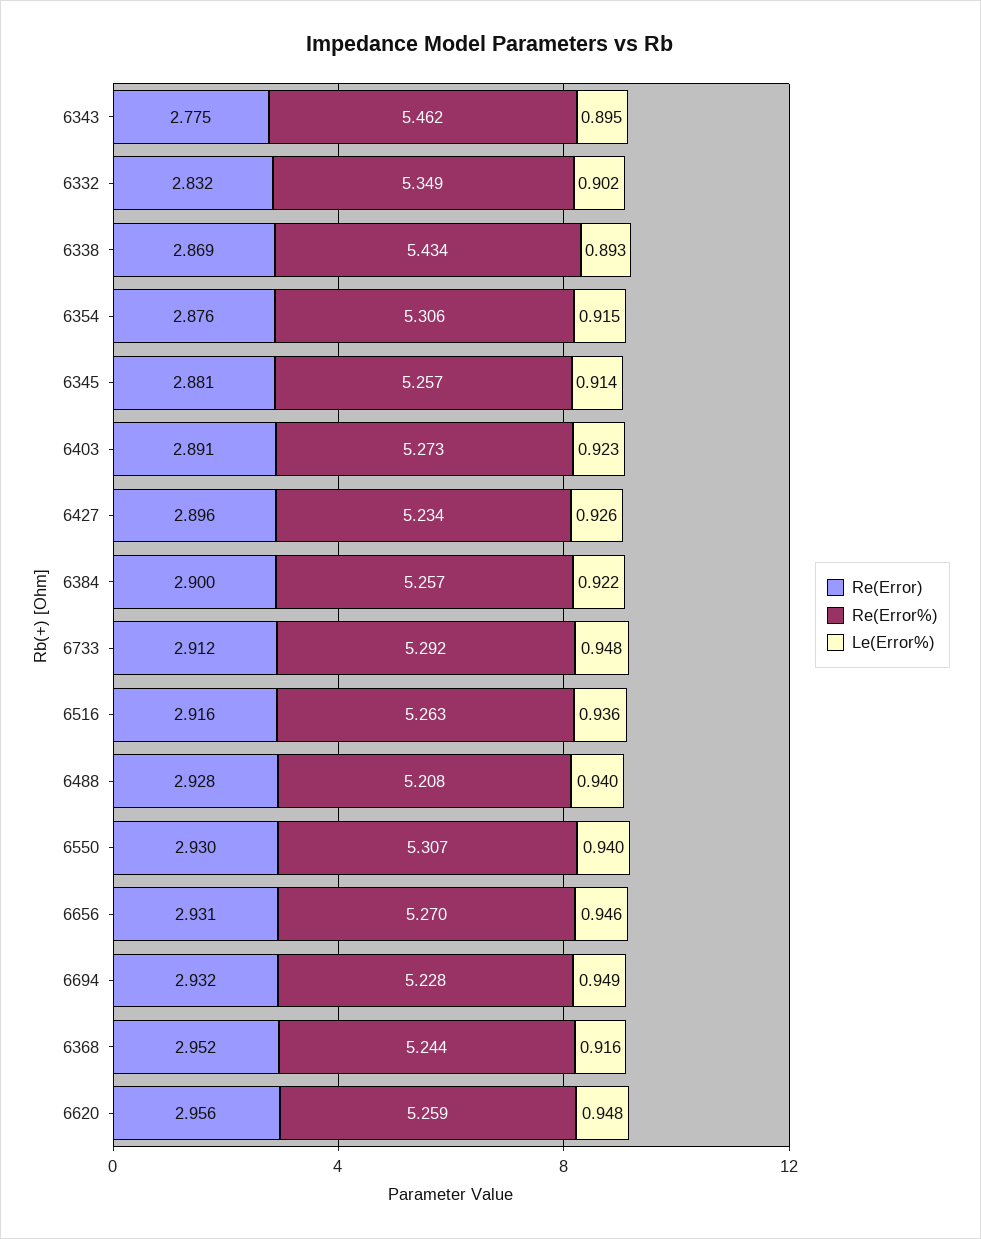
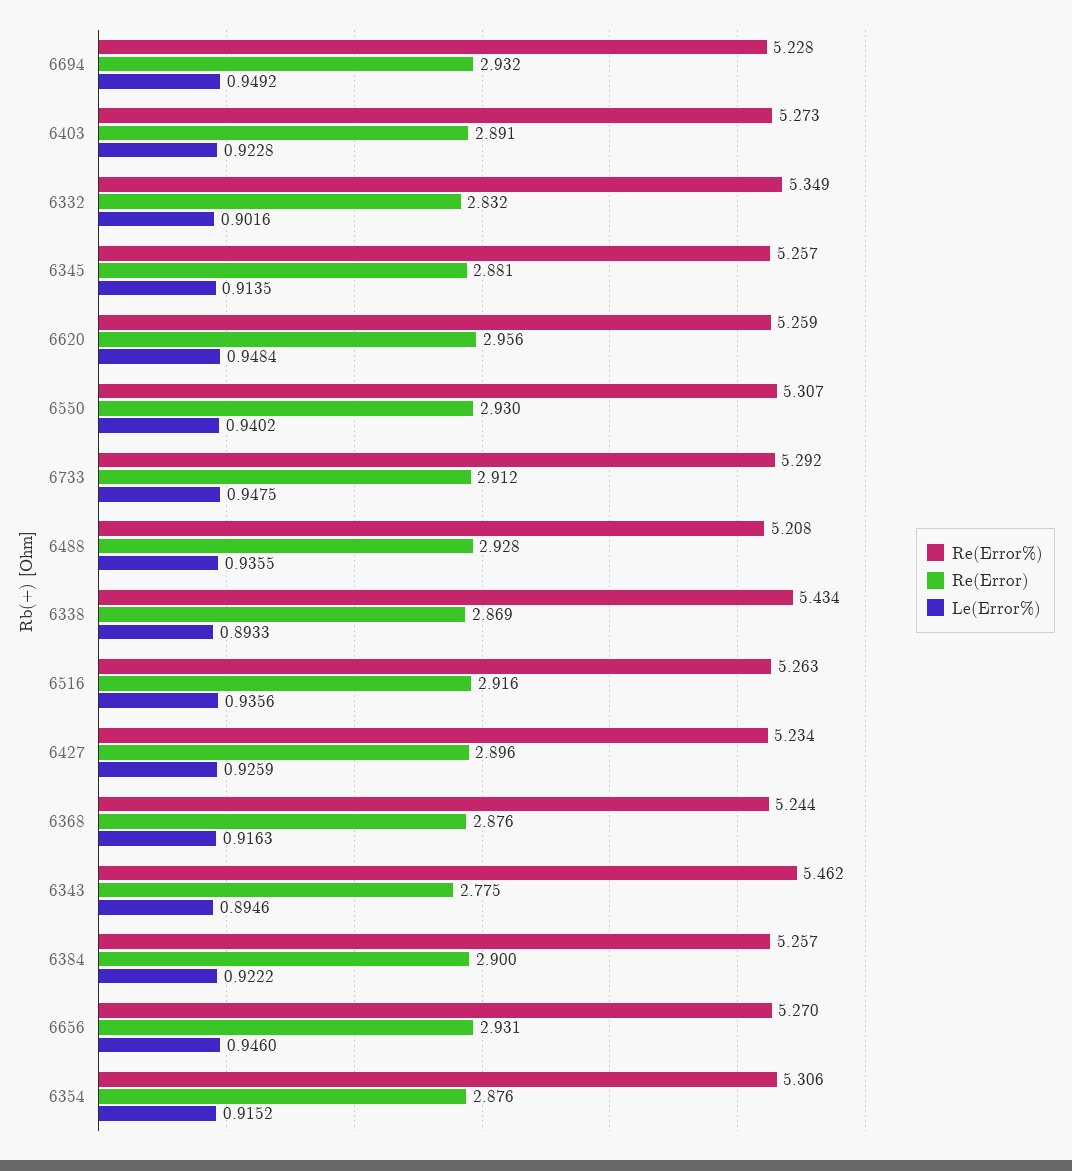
Le(Error%), 6488: 0.94 -> 0.9355
Re(Error), 6368: 2.952 -> 2.876

